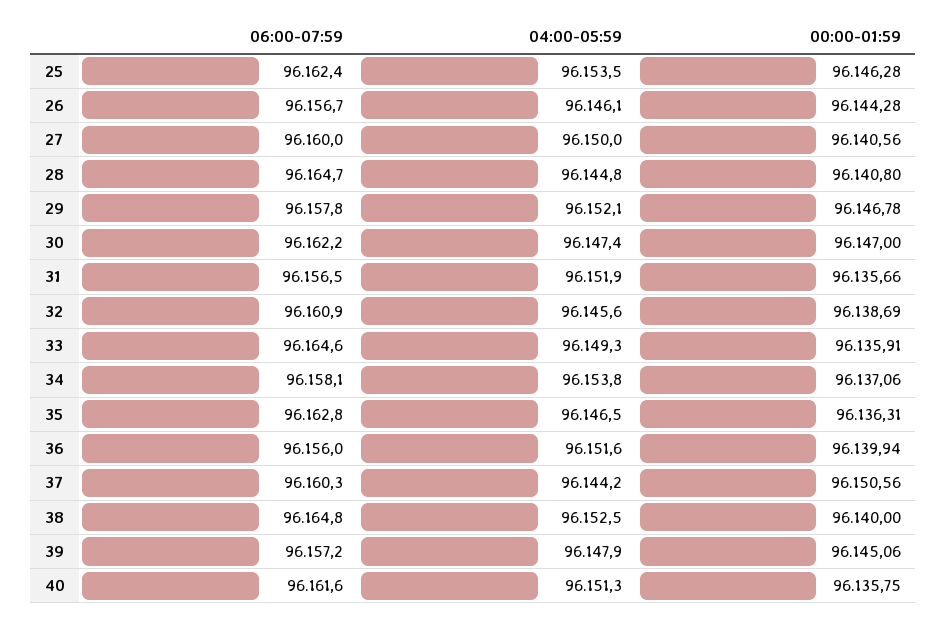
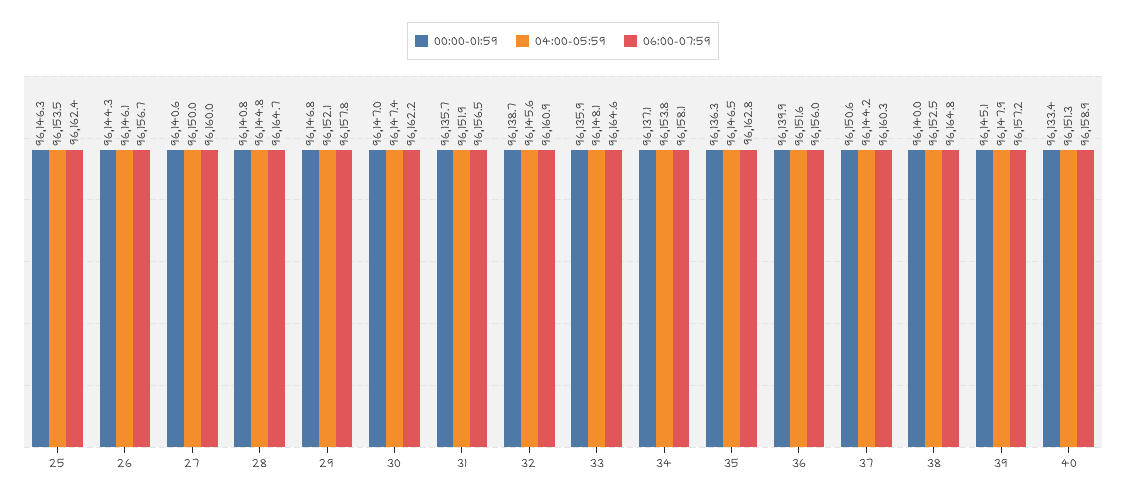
04:00-05:59, 33: 96149.3 -> 96148.1
06:00-07:59, 40: 96161.6 -> 96158.9
00:00-01:59, 40: 96135.75 -> 96133.4

